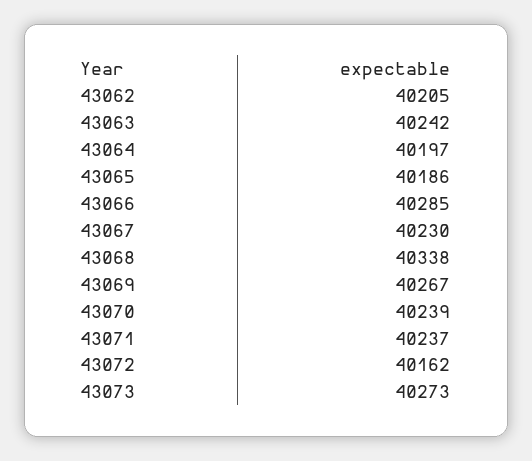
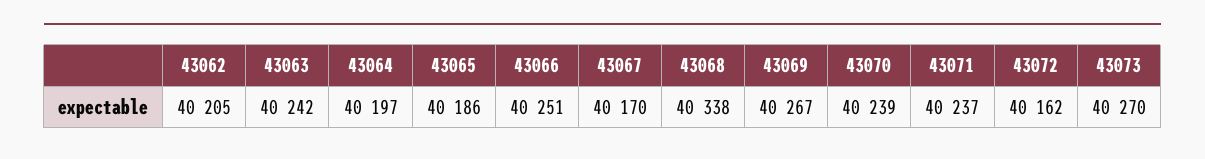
43066: 40285 -> 40251
43067: 40230 -> 40170
43073: 40273 -> 40270

